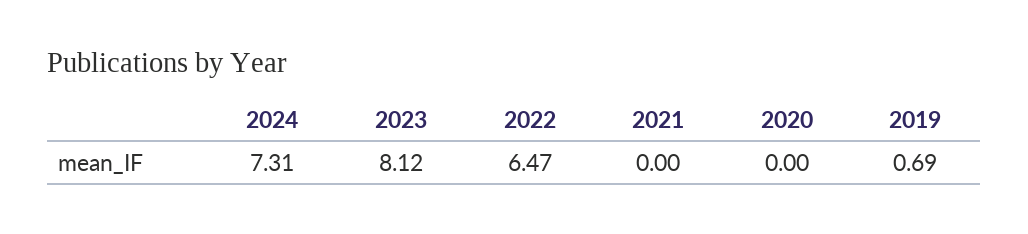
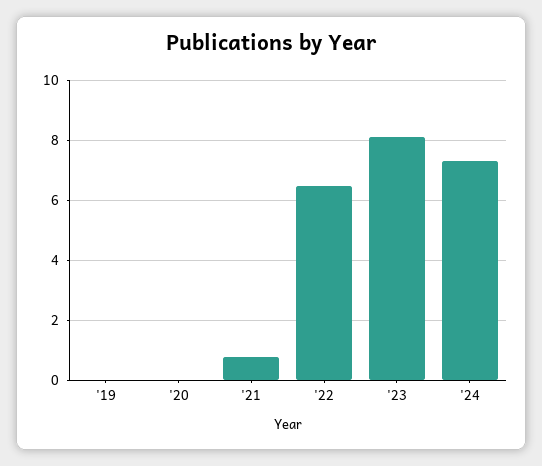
2021: 0 -> 0.75
2019: 0.69 -> 0

